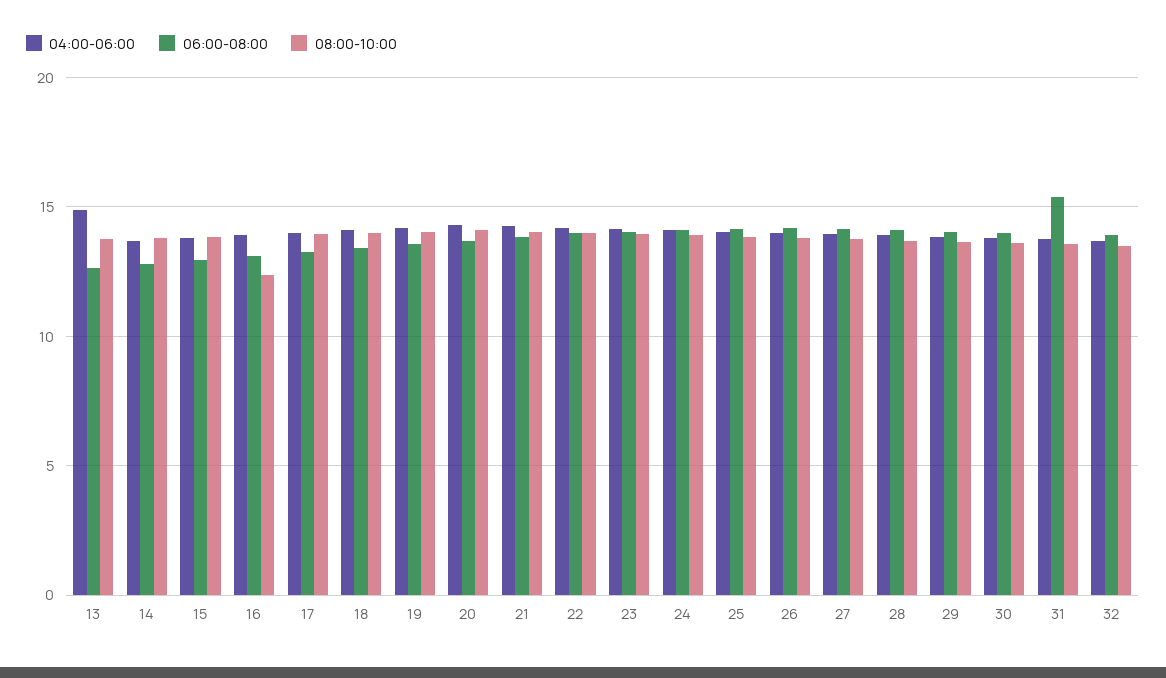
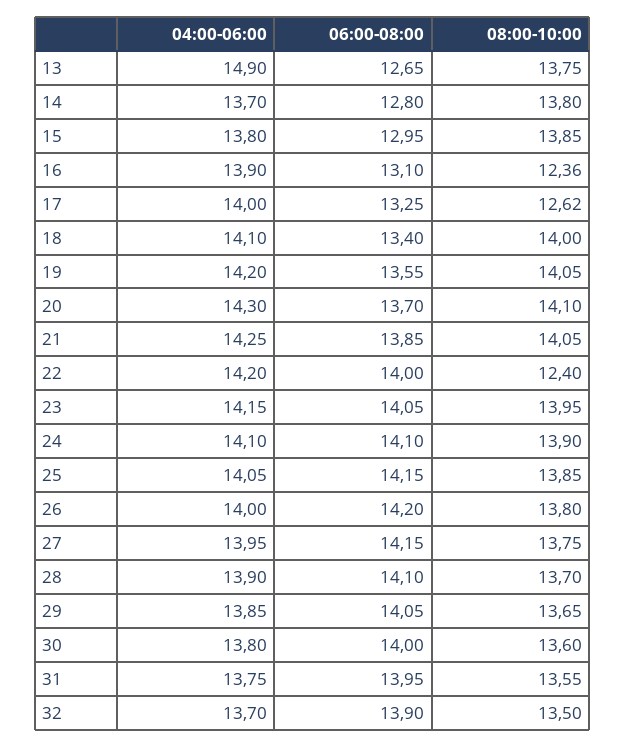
08:00-10:00, 17: 14 -> 12.62
08:00-10:00, 22: 14 -> 12.4
06:00-08:00, 31: 15.5 -> 13.95

